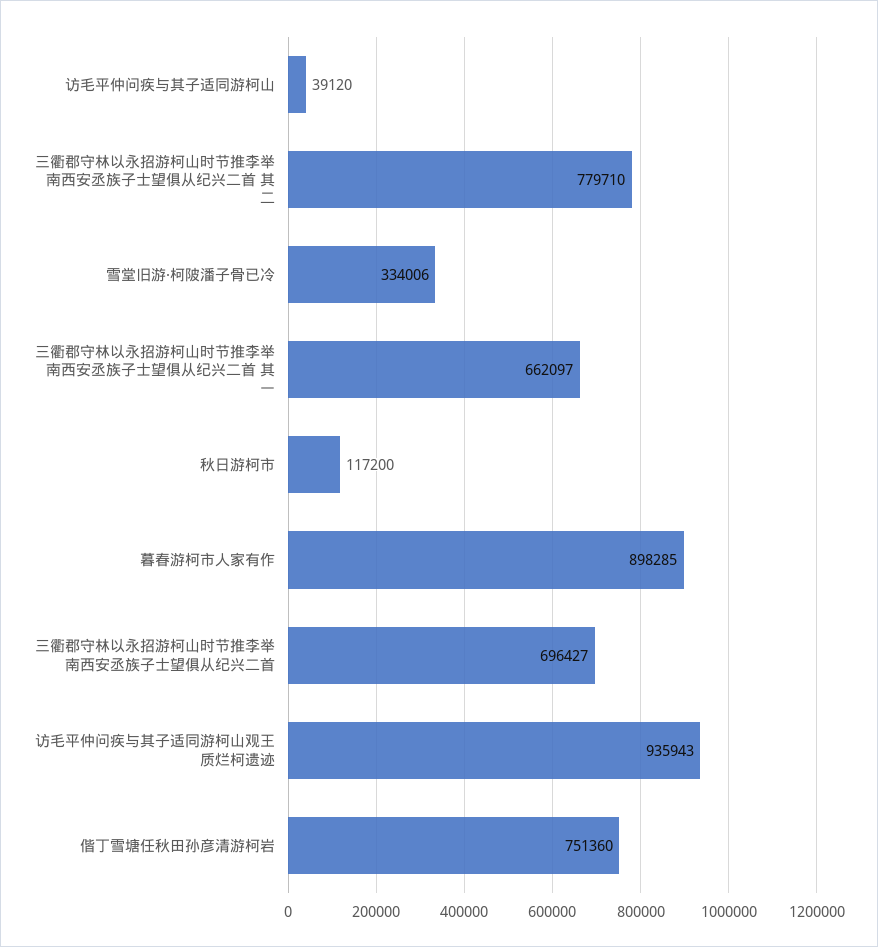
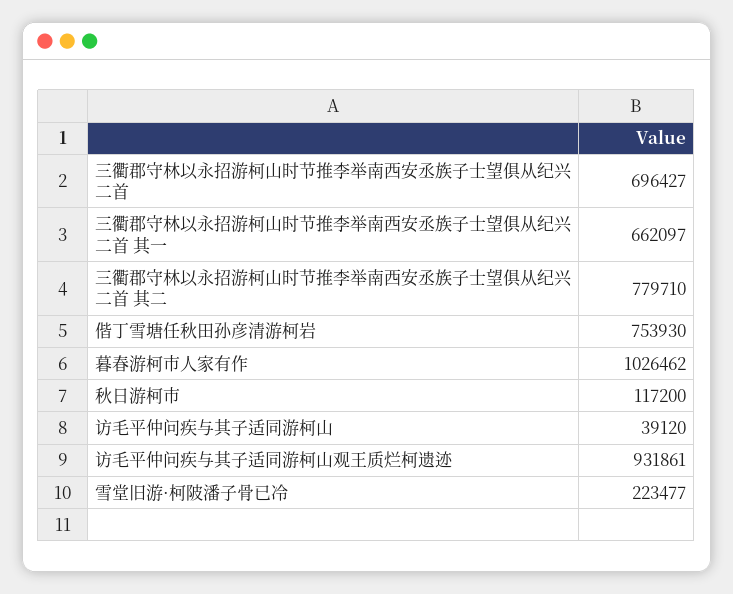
雪堂旧游·柯陂潘子骨已冷: 334006 -> 223477
暮春游柯市人家有作: 898285 -> 1026462
访毛平仲问疾与其子适同游柯山观王质烂柯遗迹: 935943 -> 931861
偕丁雪塘任秋田孙彦清游柯岩: 751360 -> 753930

